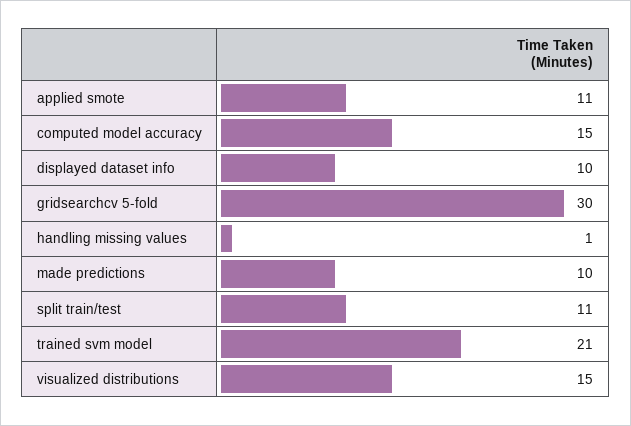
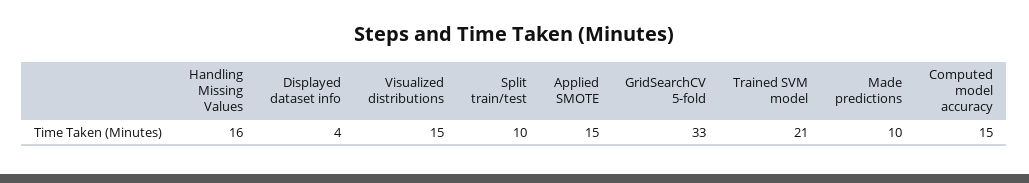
applied smote: 11 -> 15
displayed dataset info: 10 -> 4
gridsearchcv 5-fold: 30 -> 33
handling missing values: 1 -> 16
split train/test: 11 -> 10

